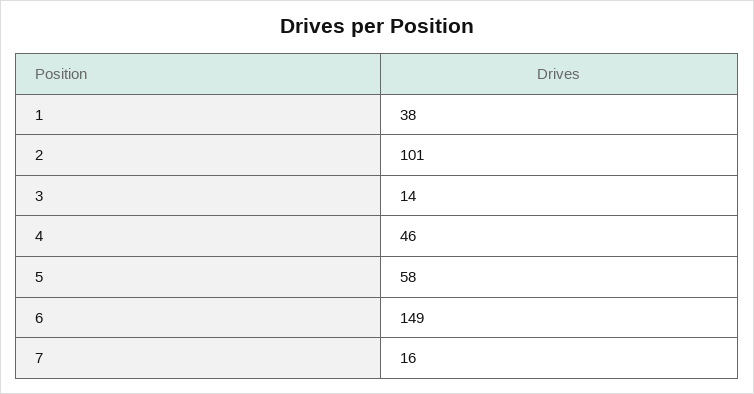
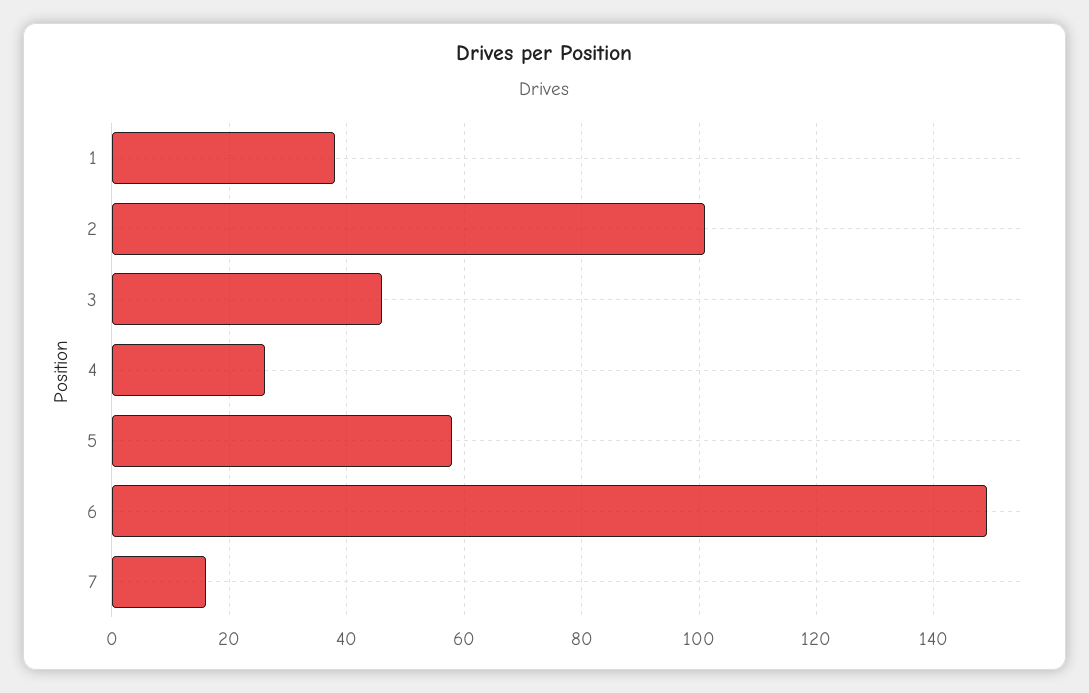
3: 14 -> 45
4: 46 -> 25

